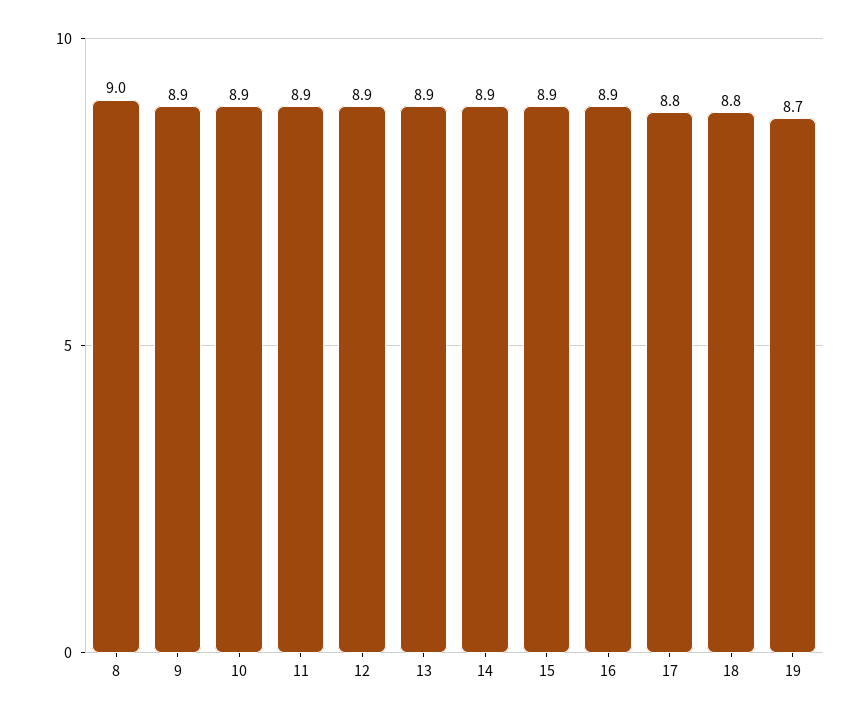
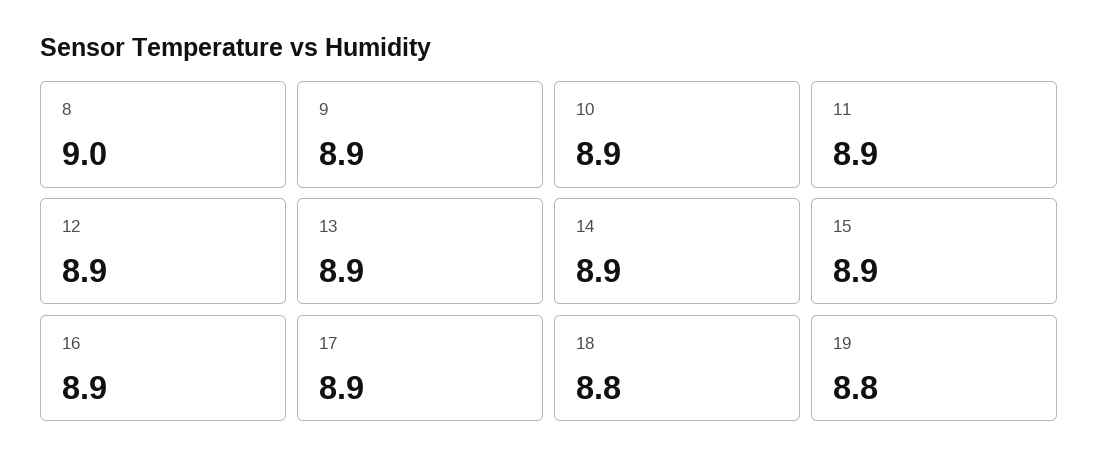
17: 8.8 -> 8.9
19: 8.7 -> 8.8

